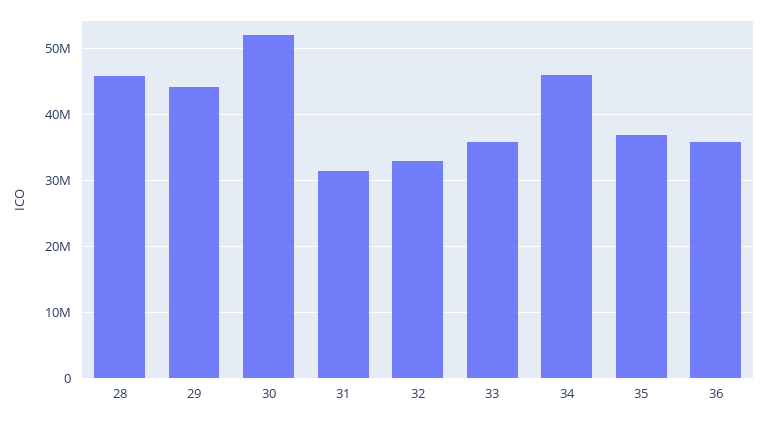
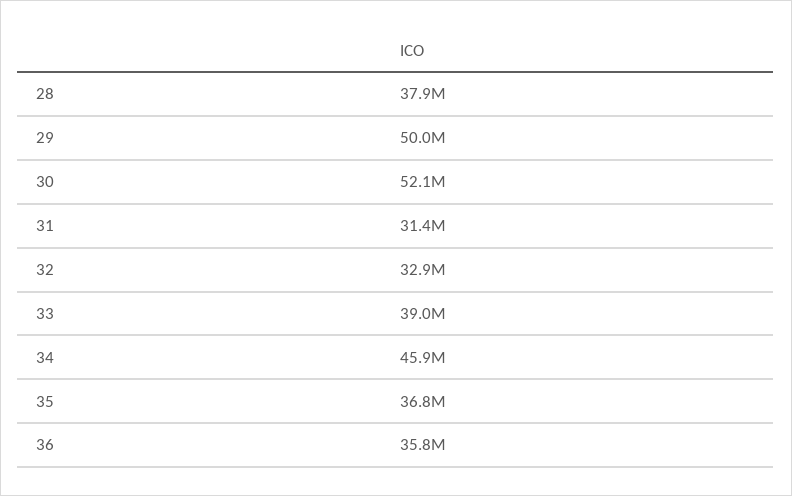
28: 46000000 -> 37900000
29: 44000000 -> 50000000
33: 36000000 -> 39000000

